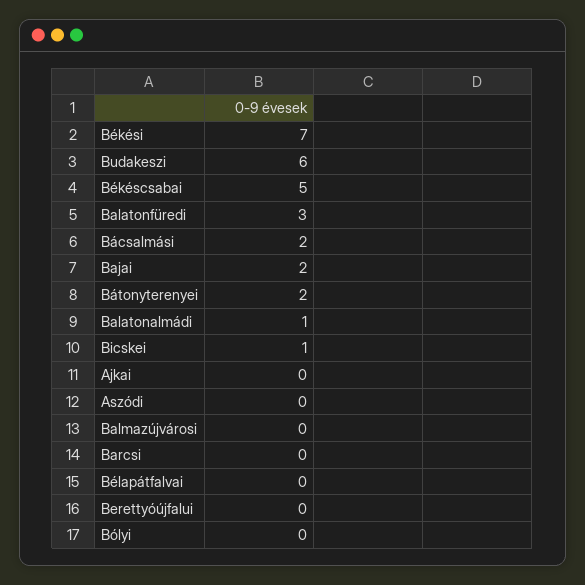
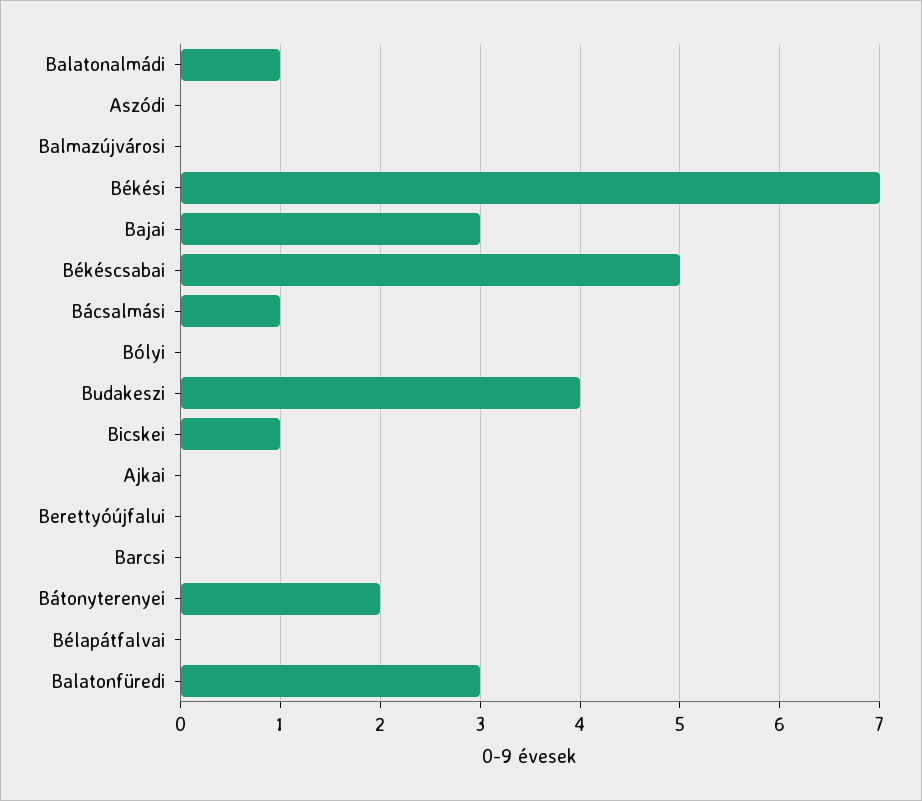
Budakeszi: 6 -> 4
Bácsalmási: 2 -> 1
Bajai: 2 -> 3

